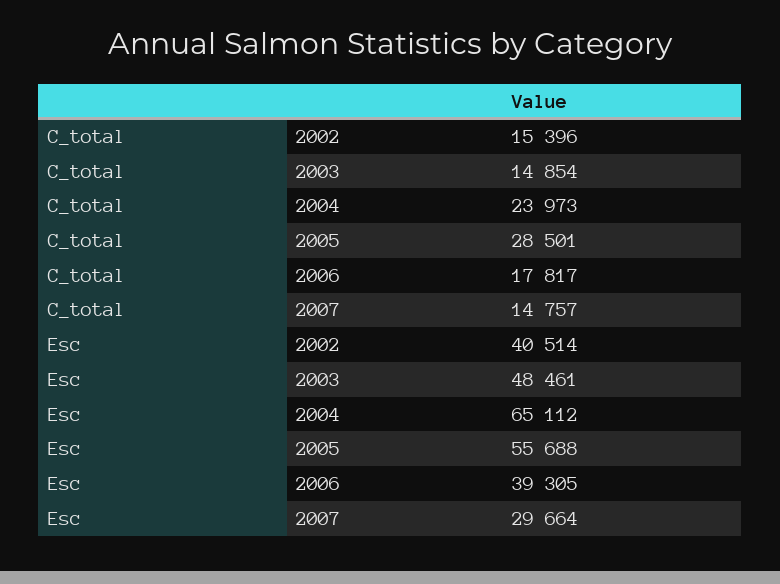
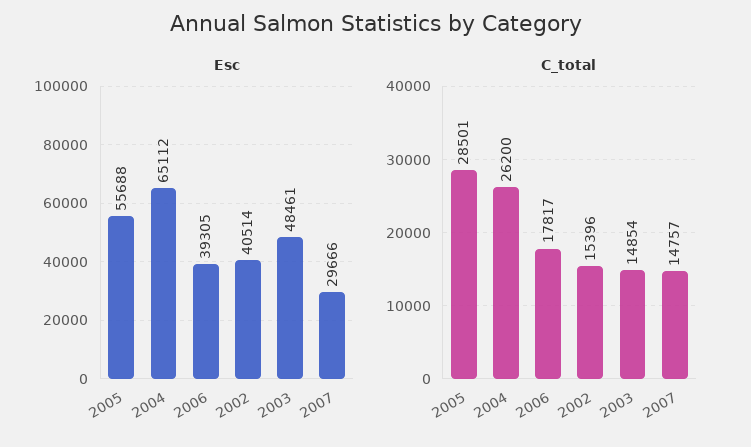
C_total, 2004: 23973 -> 26200
Esc, 2007: 29664 -> 29666

